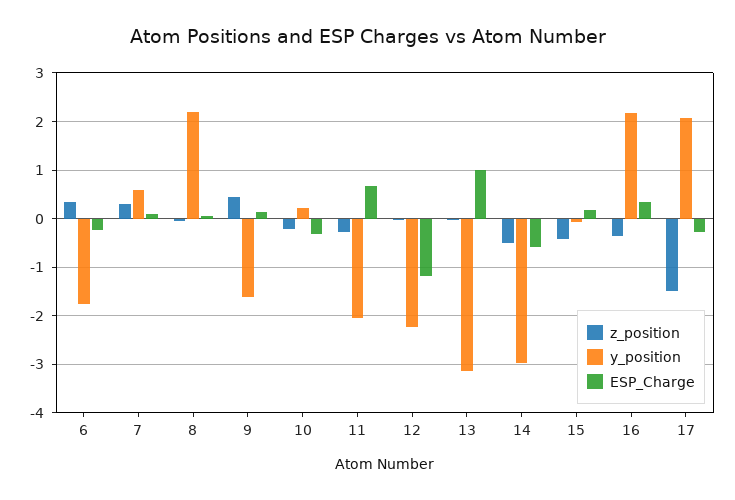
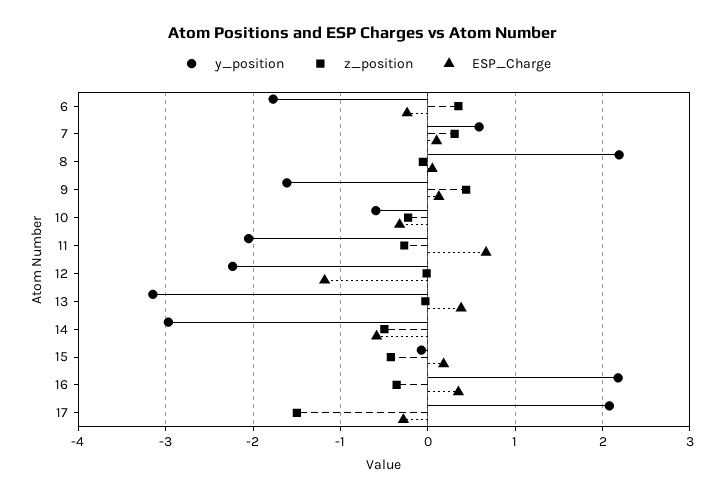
y_position, 10: 0.2 -> -0.6
ESP_Charge, 13: 1 -> 0.4

